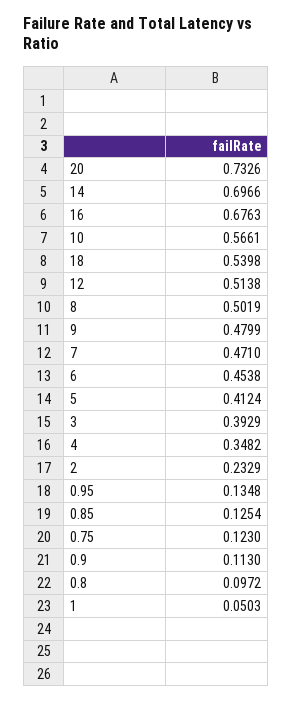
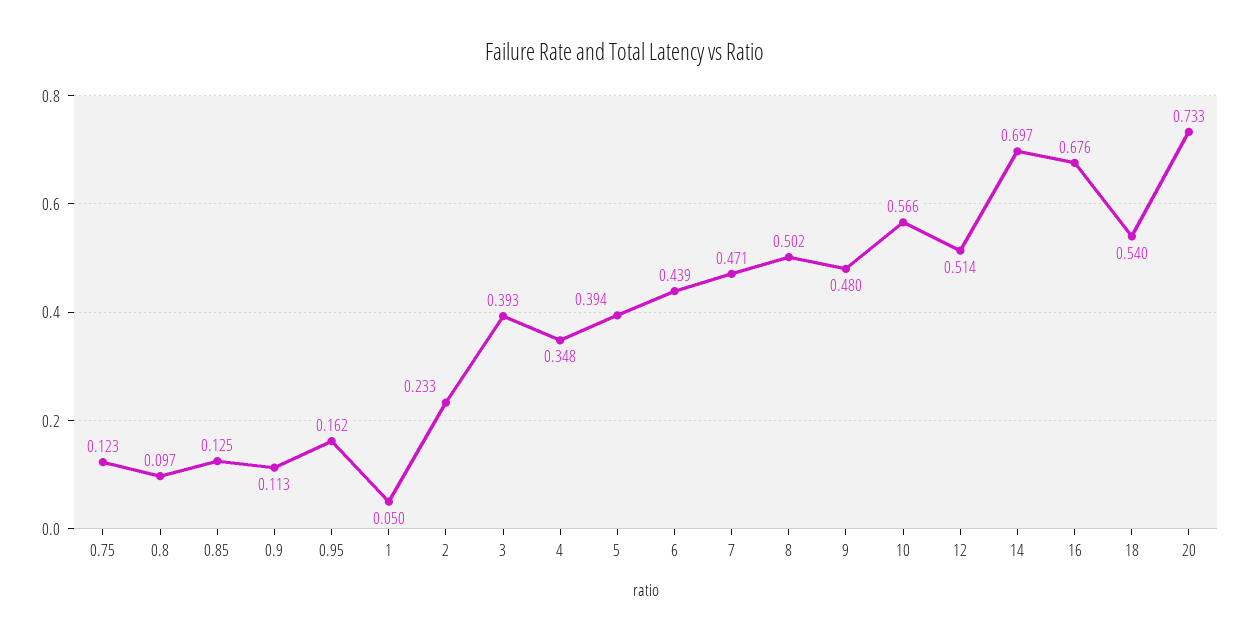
6: 0.4538 -> 0.439
5: 0.4124 -> 0.394
0.95: 0.1348 -> 0.162

